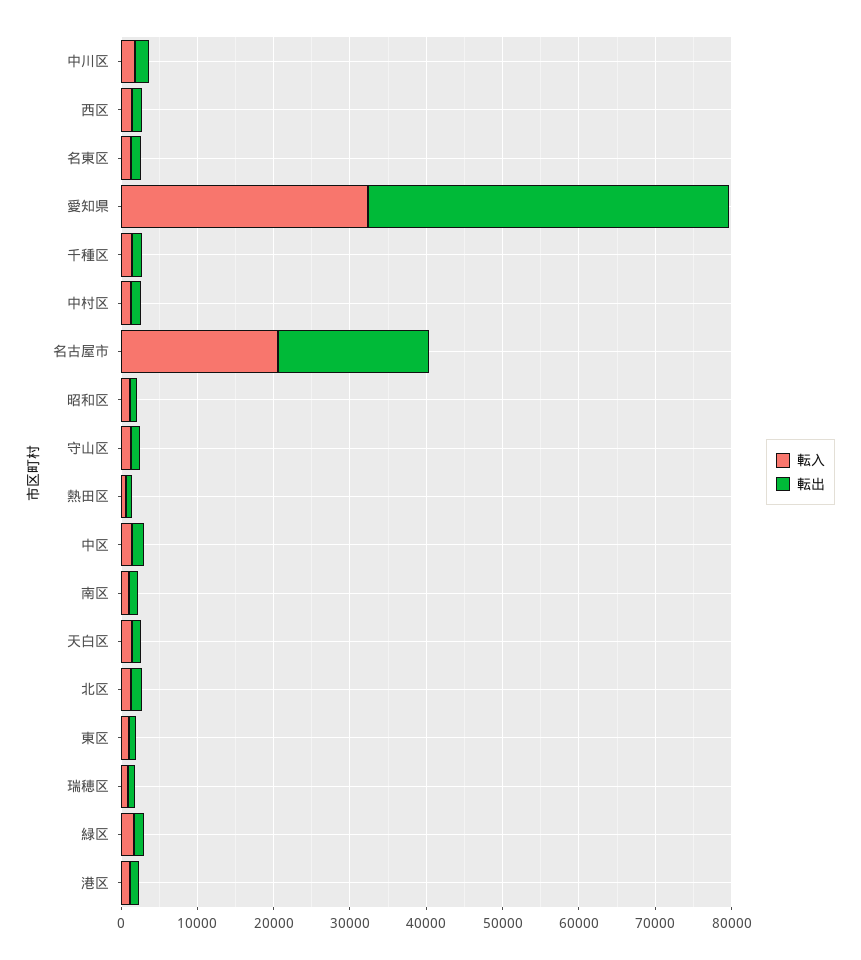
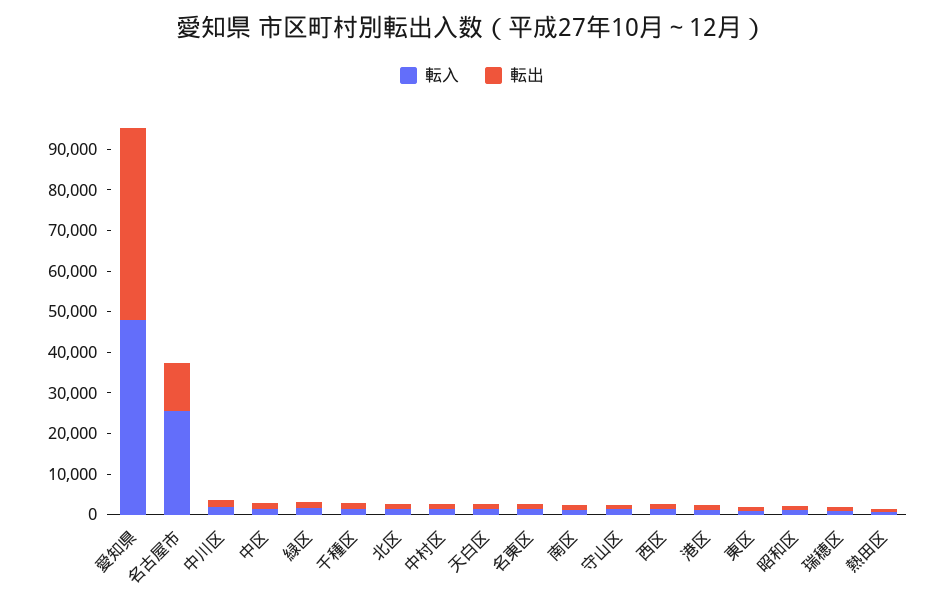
転入, 愛知県: 32000 -> 48000
転入, 名古屋市: 20000 -> 26000
転出, 名古屋市: 20000 -> 12000

